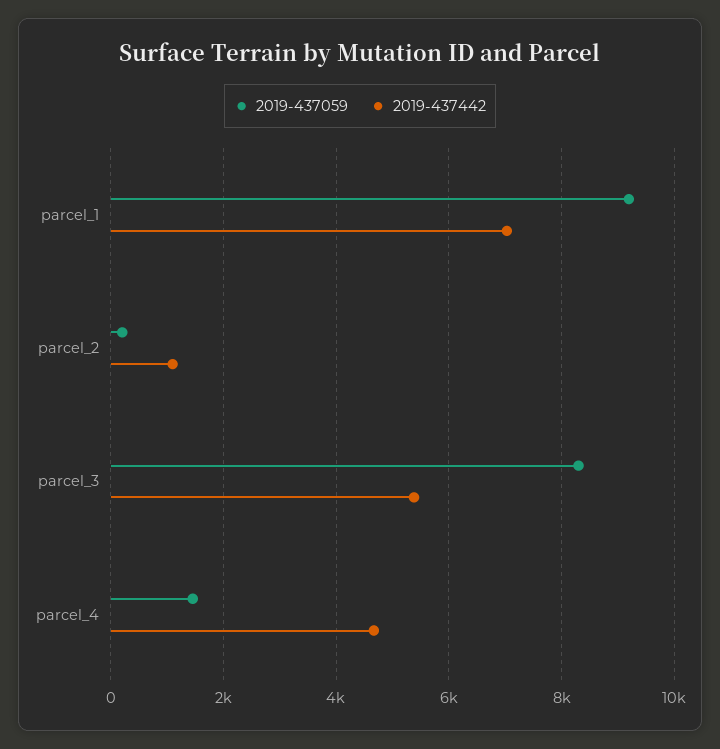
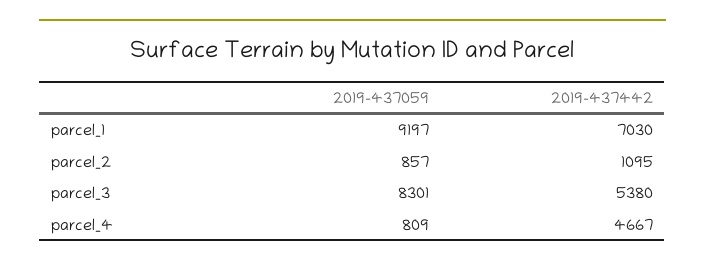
2019-437059, parcel_2: 200 -> 857
2019-437059, parcel_4: 1400 -> 809

